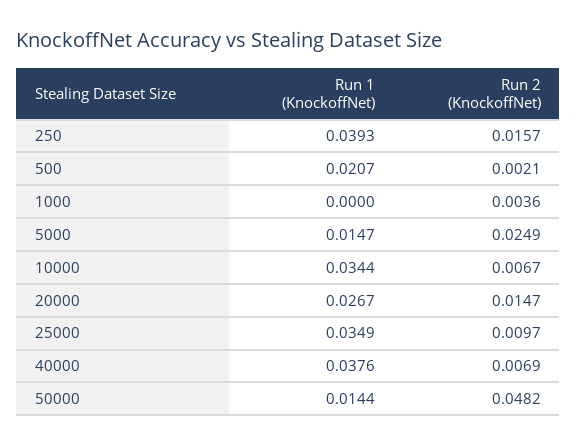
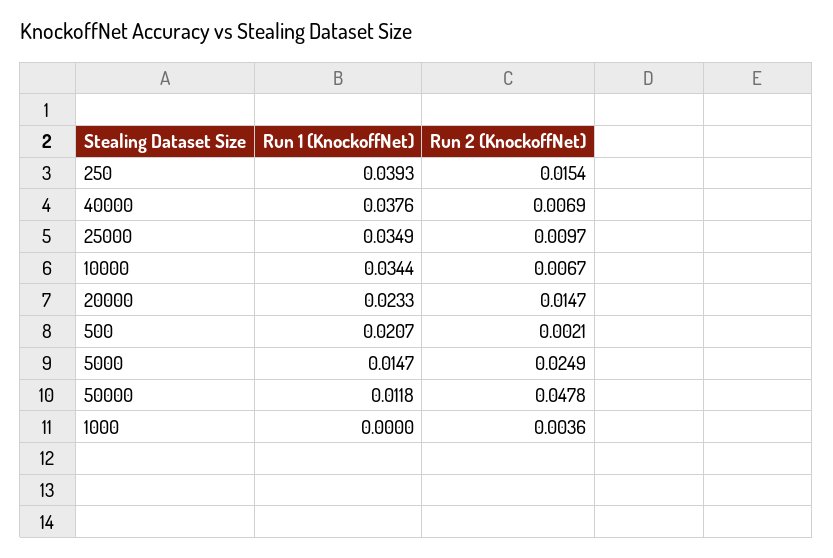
Run 2 (KnockoffNet), 250: 0.0157 -> 0.0154
Run 1 (KnockoffNet), 20000: 0.0267 -> 0.0233
Run 1 (KnockoffNet), 50000: 0.0144 -> 0.0118
Run 2 (KnockoffNet), 50000: 0.0482 -> 0.0478

